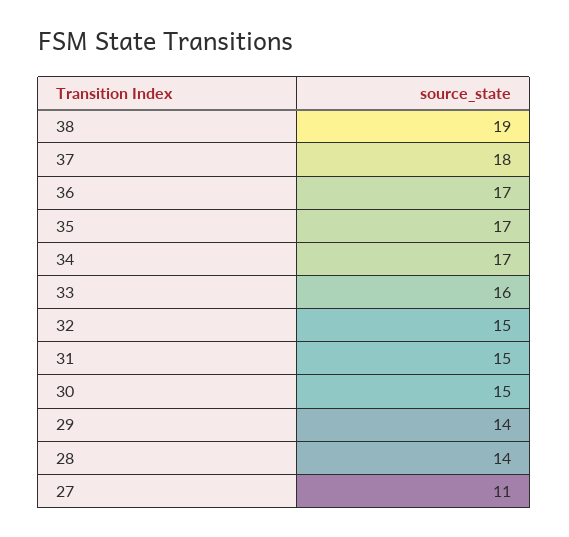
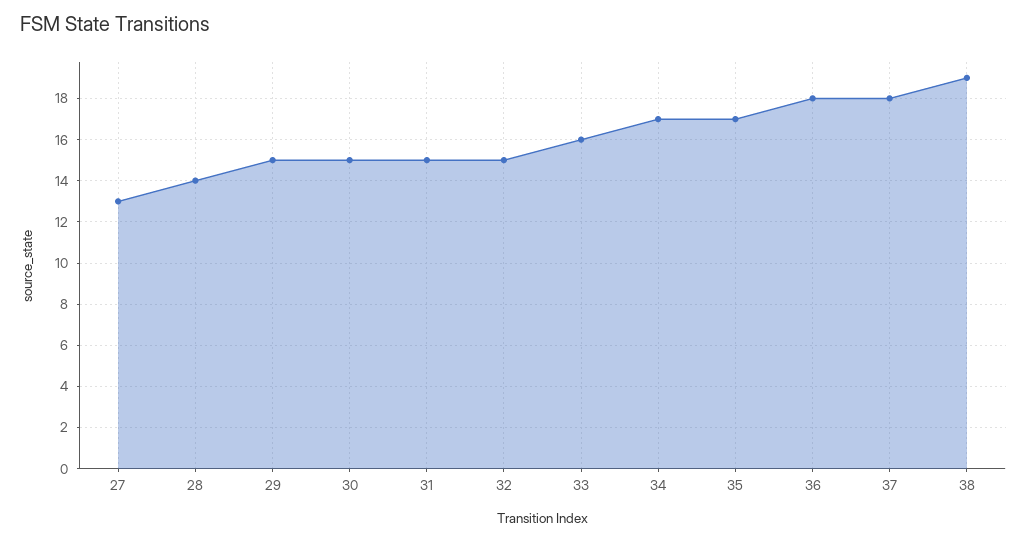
36: 17 -> 18
29: 14 -> 15
27: 11 -> 13

